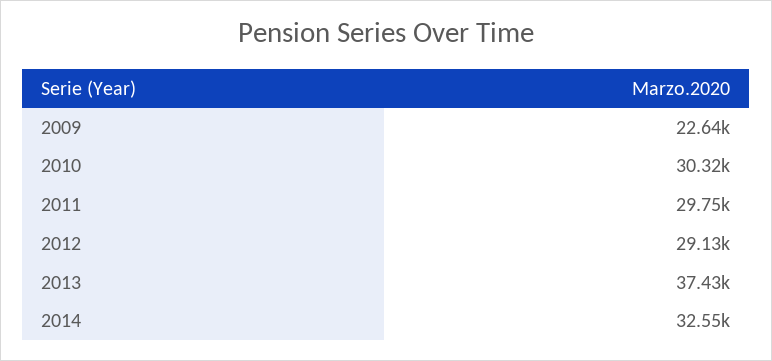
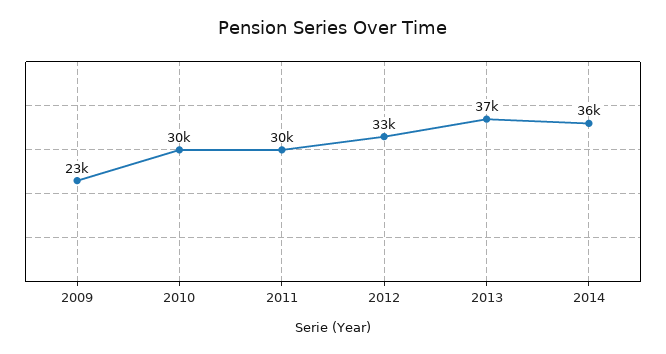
2012: 29130 -> 33000
2014: 32550 -> 36000

